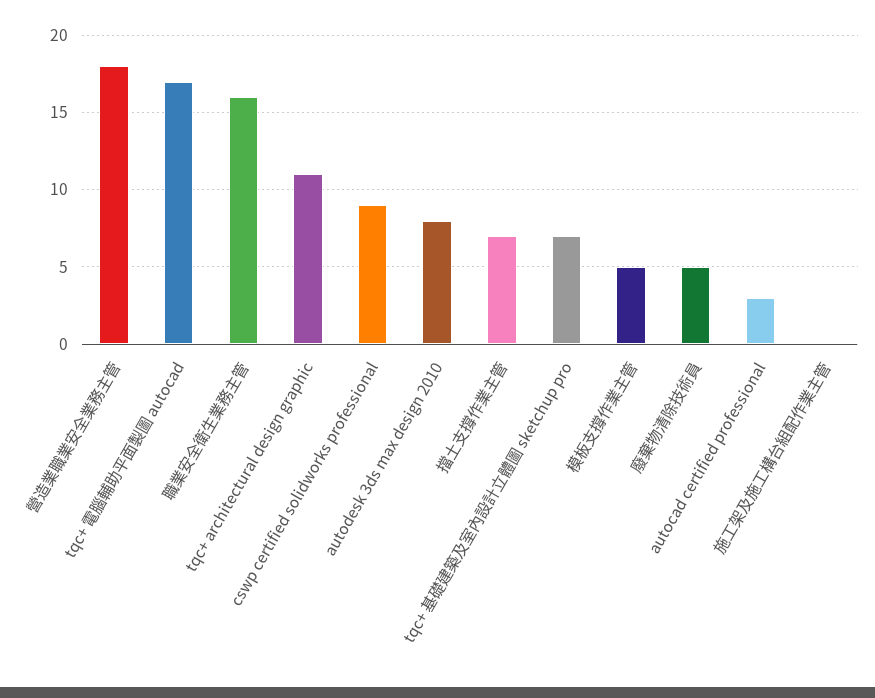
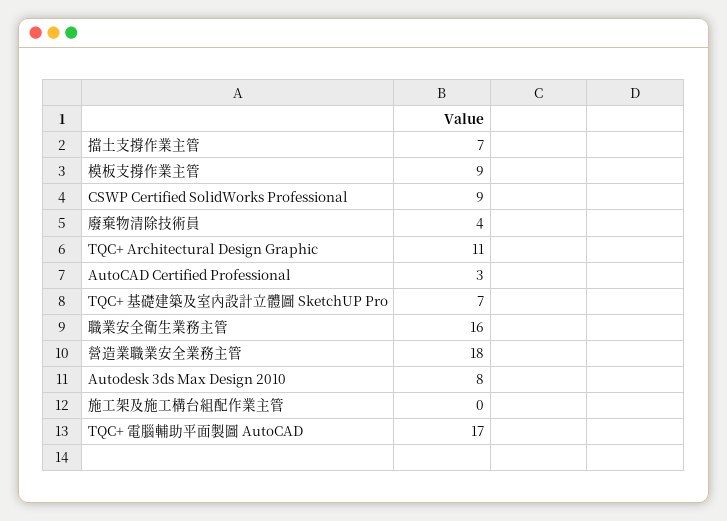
模板支撐作業主管: 5 -> 9
廢棄物清除技術員: 5 -> 4

